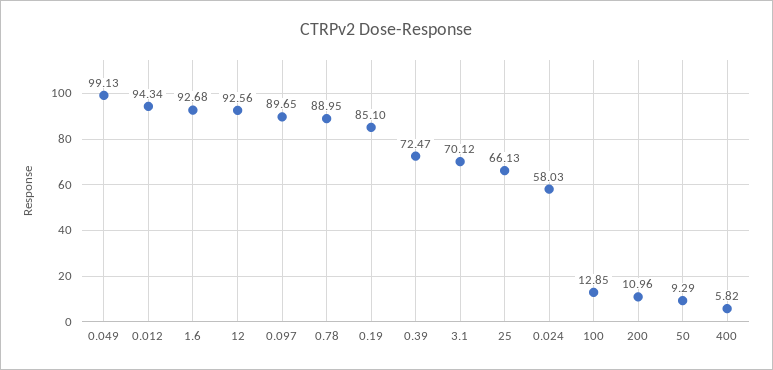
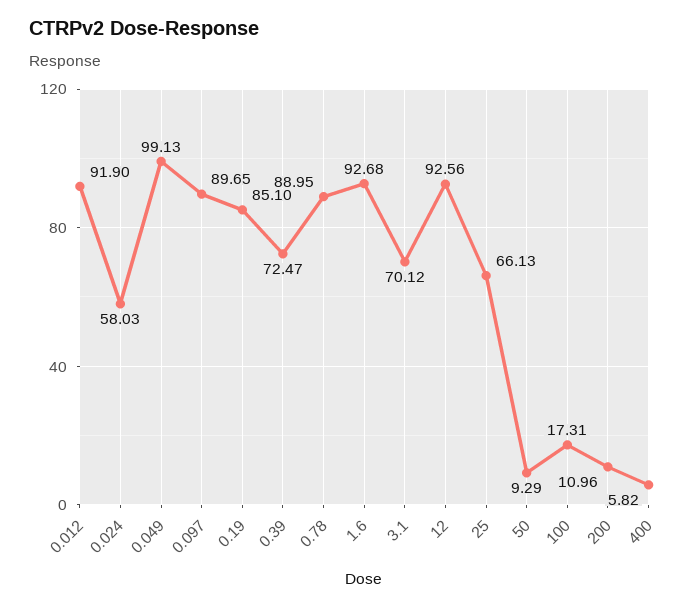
0.012: 94.34 -> 91.9
100: 12.85 -> 17.31

